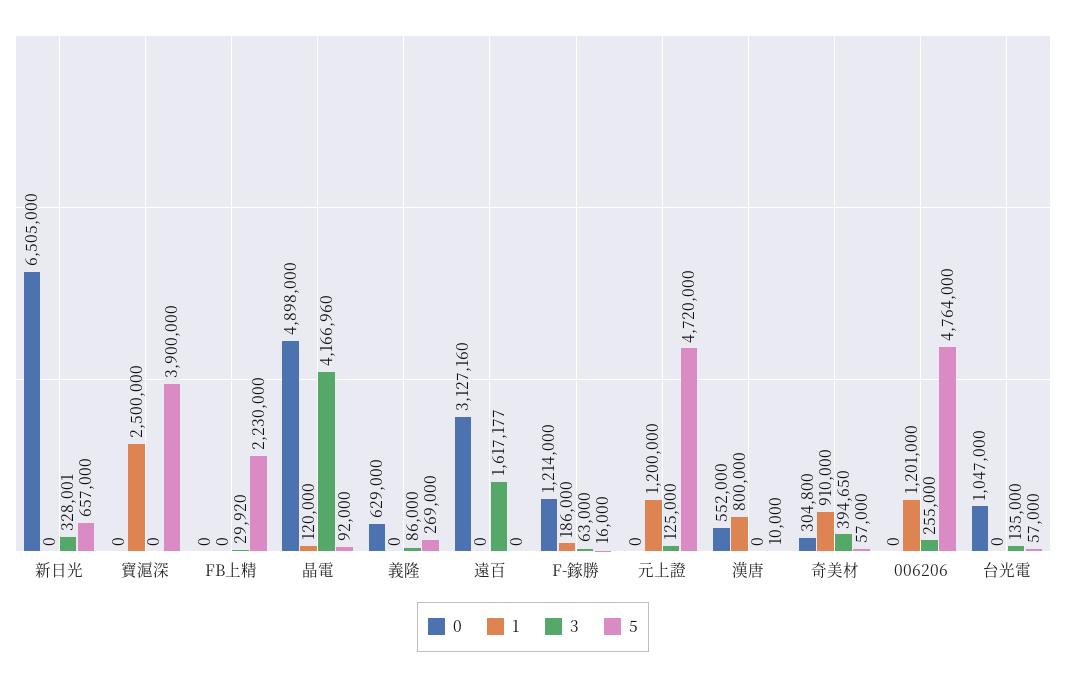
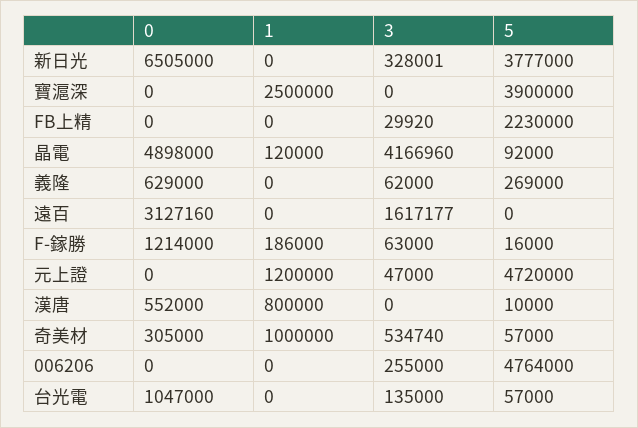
5, 新日光: 657000 -> 3777000
3, 義隆: 86000 -> 62000
3, 元上證: 125000 -> 47000
0, 奇美材: 304800 -> 305000
1, 奇美材: 910000 -> 1000000
3, 奇美材: 394650 -> 534740
1, 006206: 1201000 -> 0

